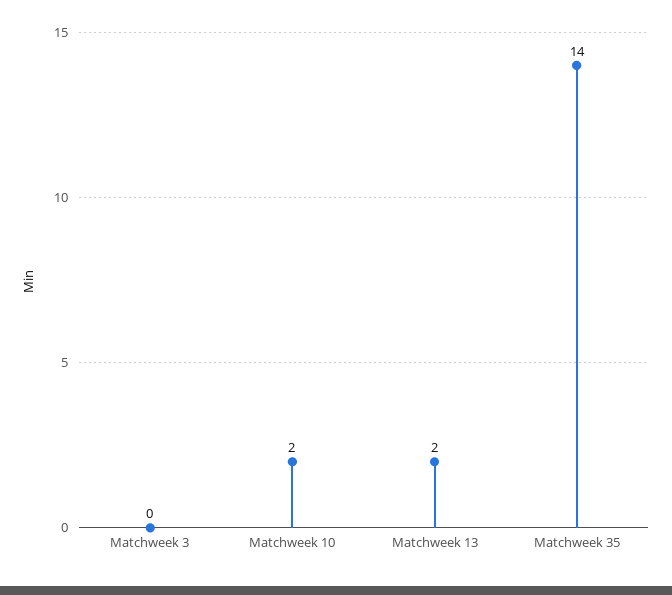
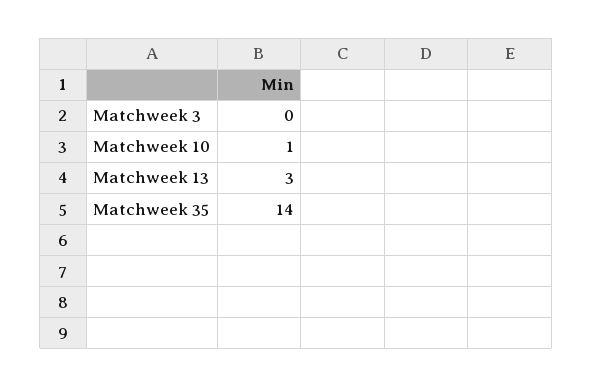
Matchweek 10: 2 -> 1
Matchweek 13: 2 -> 3

